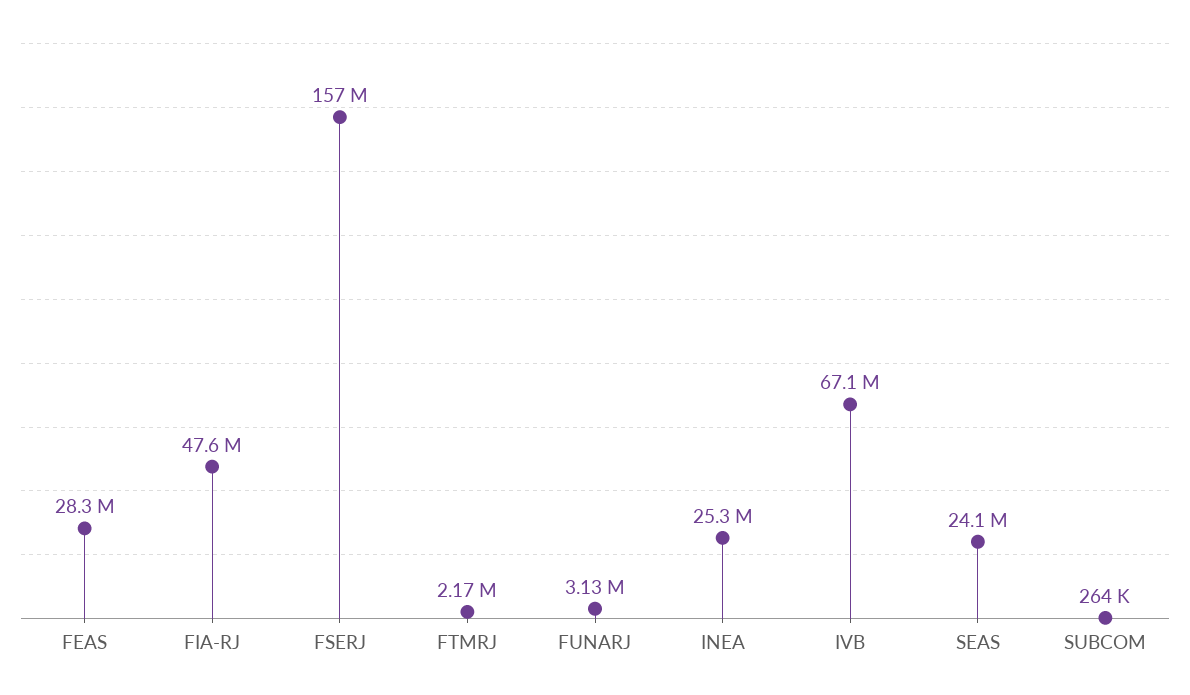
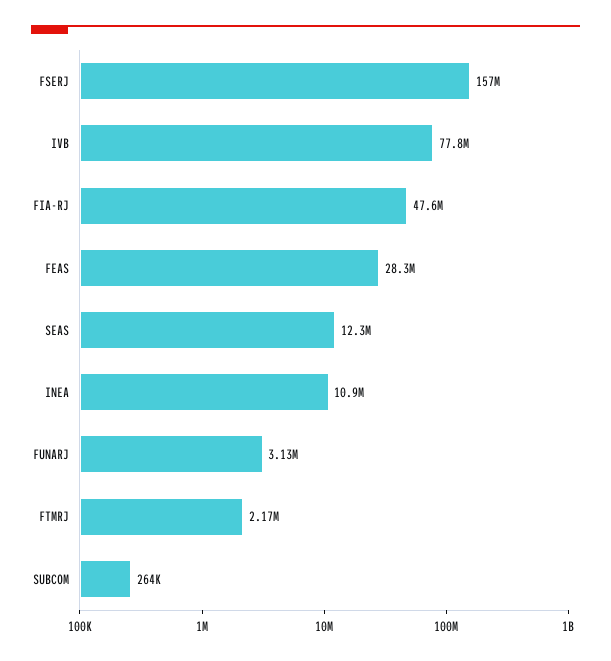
INEA: 25300000 -> 10900000
IVB: 67100000 -> 77800000
SEAS: 24100000 -> 12300000

